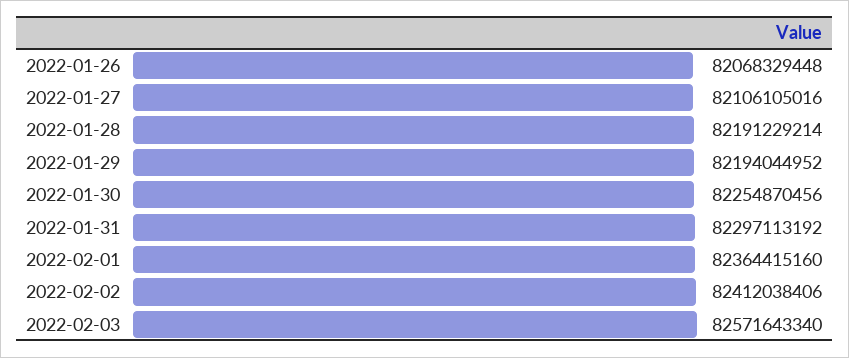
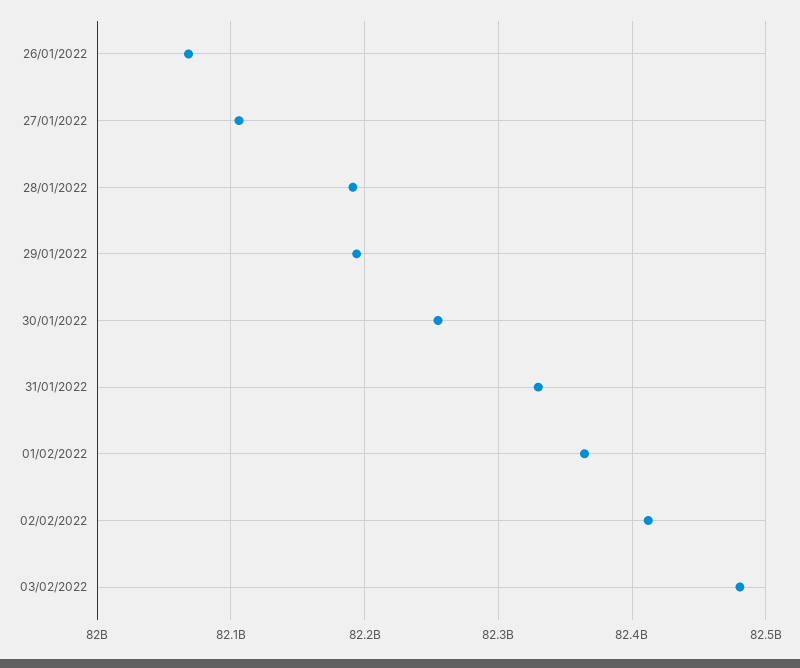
2022-01-31: 82297113192 -> 82330000000
2022-02-03: 82571643340 -> 82480000000

